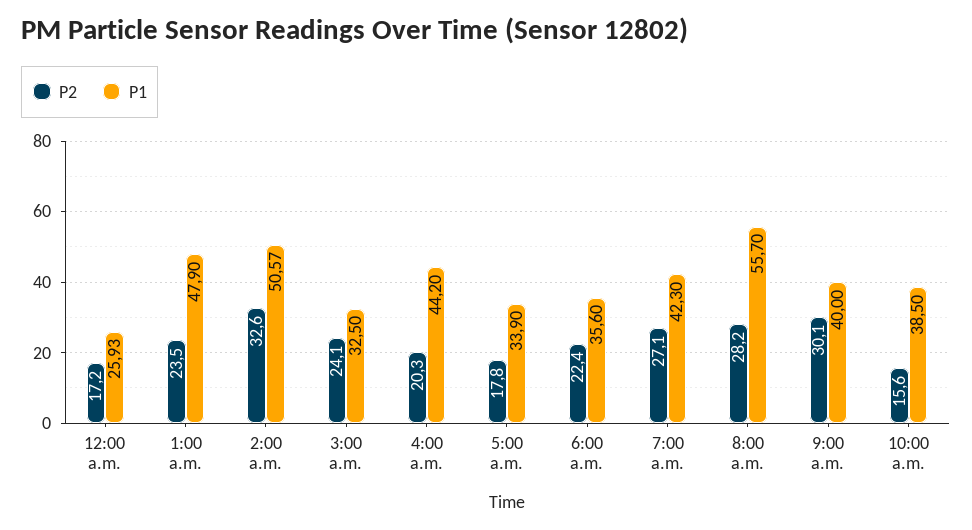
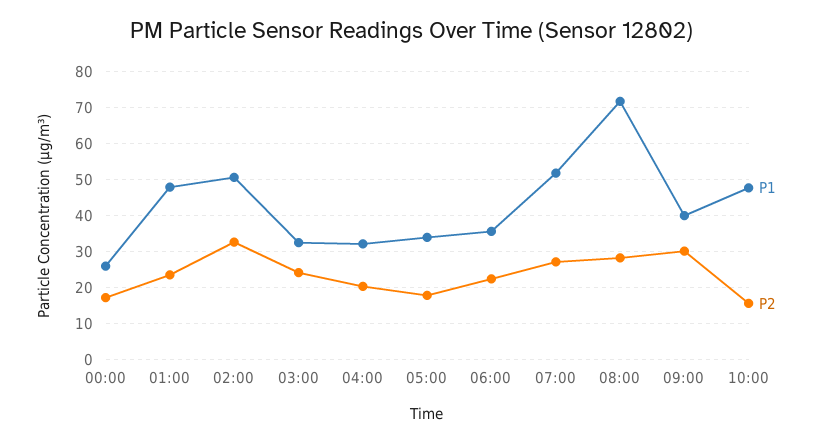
P1, 4:00 a.m.: 44.2 -> 32
P1, 7:00 a.m.: 42.3 -> 52
P1, 8:00 a.m.: 55.7 -> 72
P1, 10:00 a.m.: 38.5 -> 48

